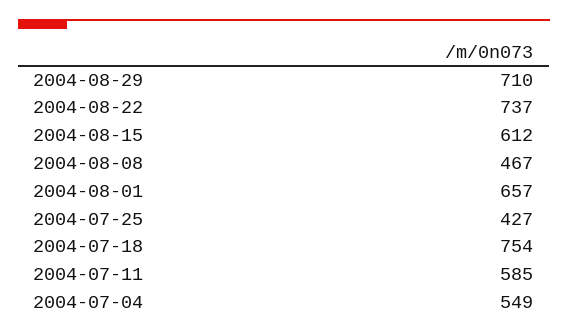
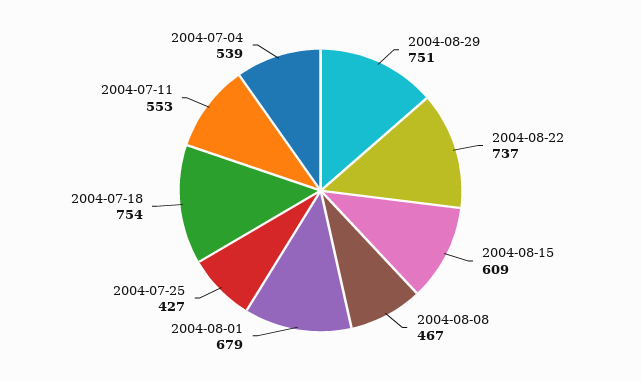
2004-08-29: 710 -> 751
2004-08-15: 612 -> 609
2004-08-01: 657 -> 679
2004-07-11: 585 -> 553
2004-07-04: 549 -> 539

